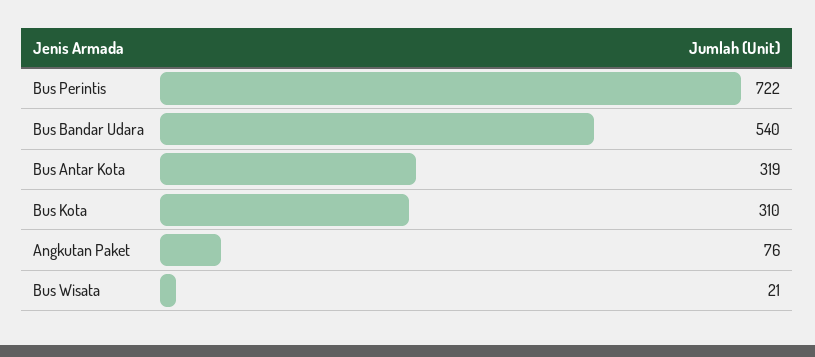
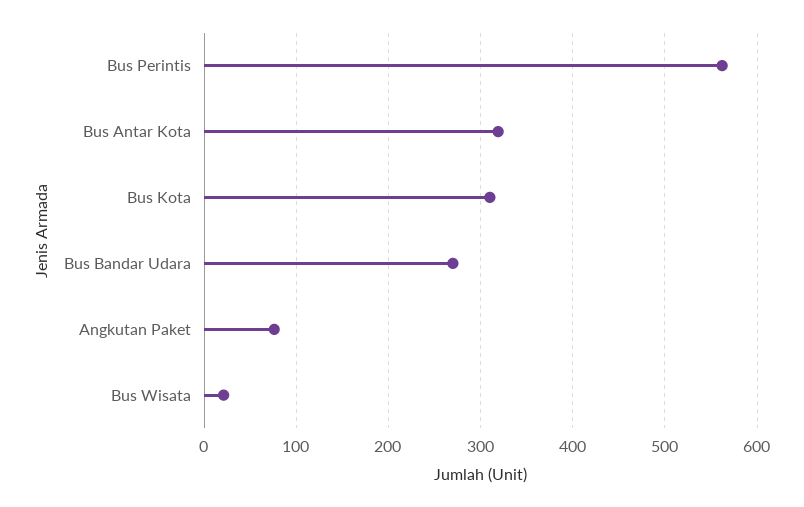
Bus Perintis: 722 -> 560
Bus Bandar Udara: 540 -> 270

